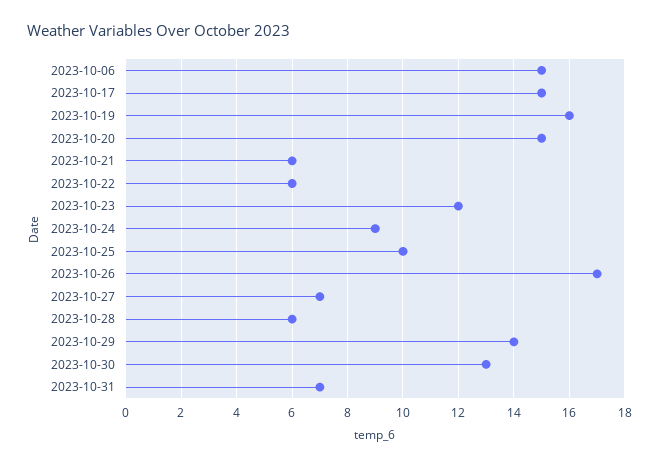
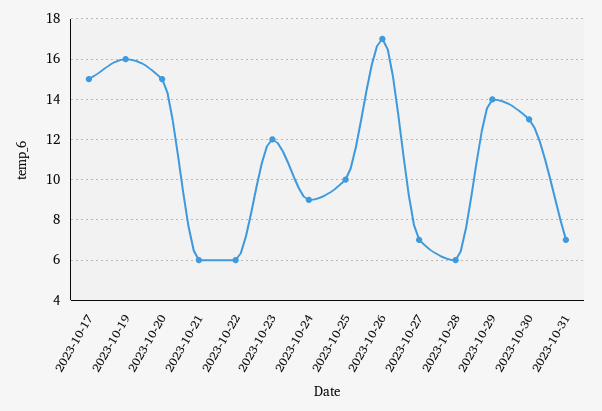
2023-10-06: 15 -> none

